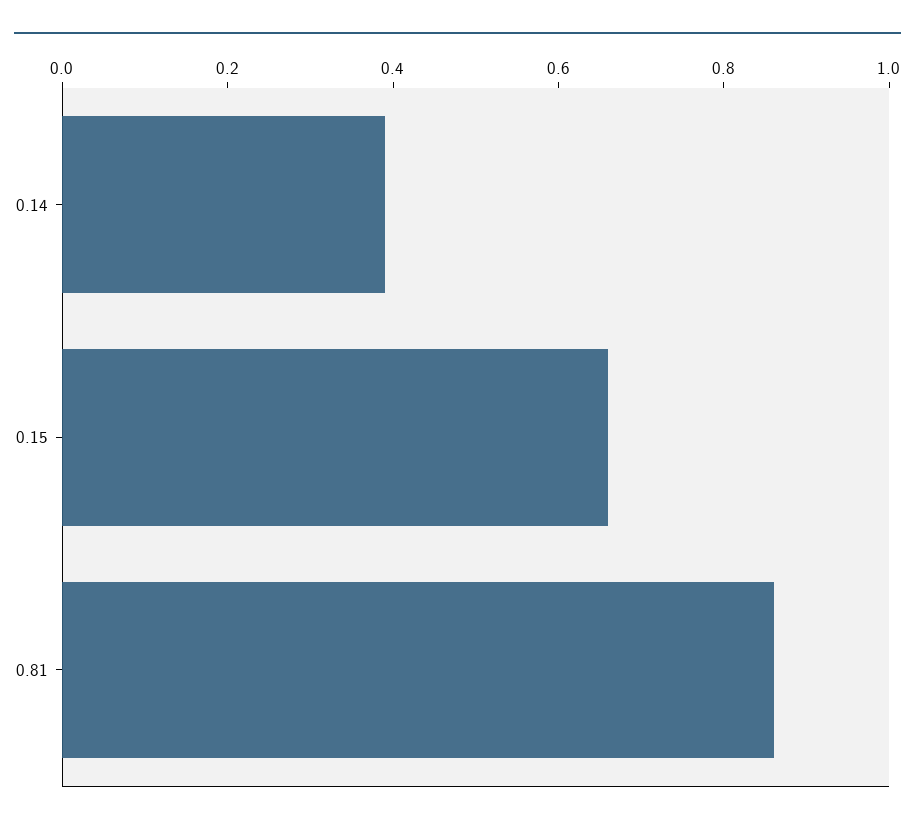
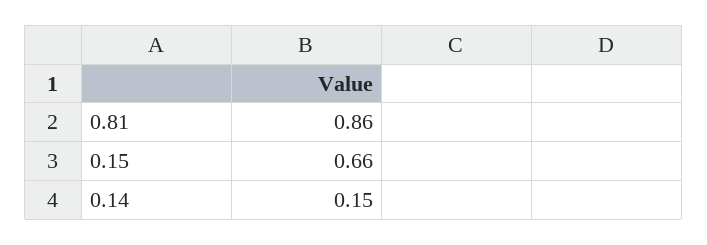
0.14: 0.4 -> 0.15

